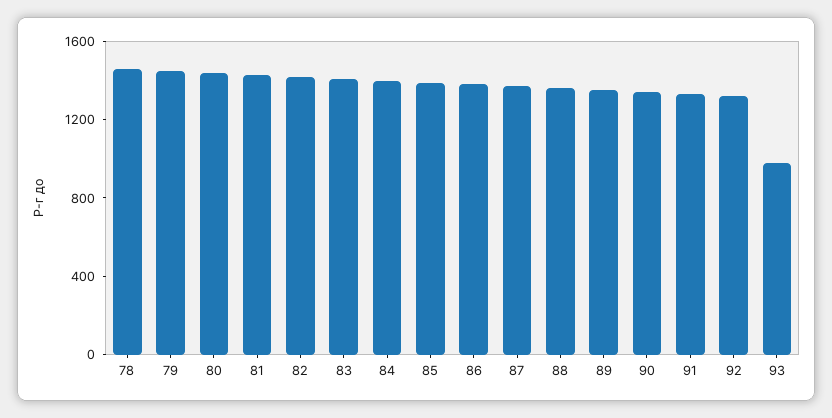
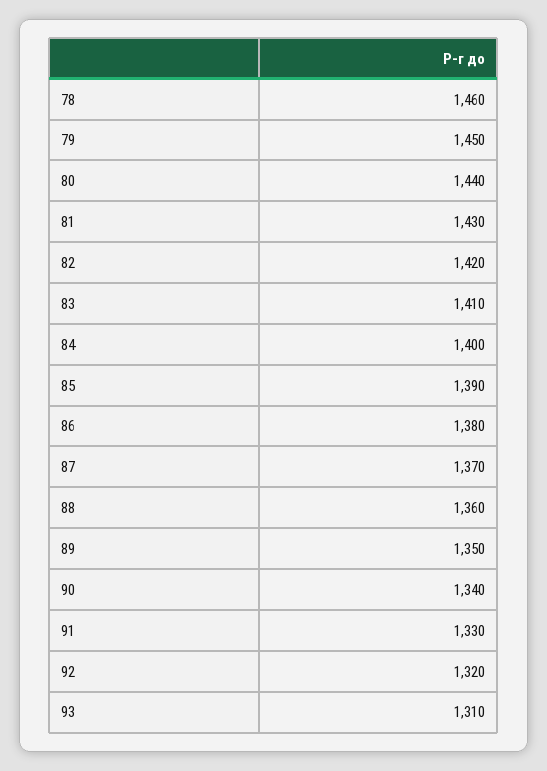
93: 1000 -> 1310

